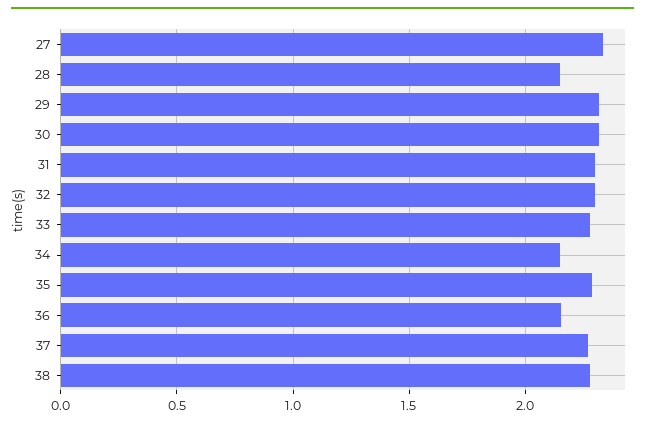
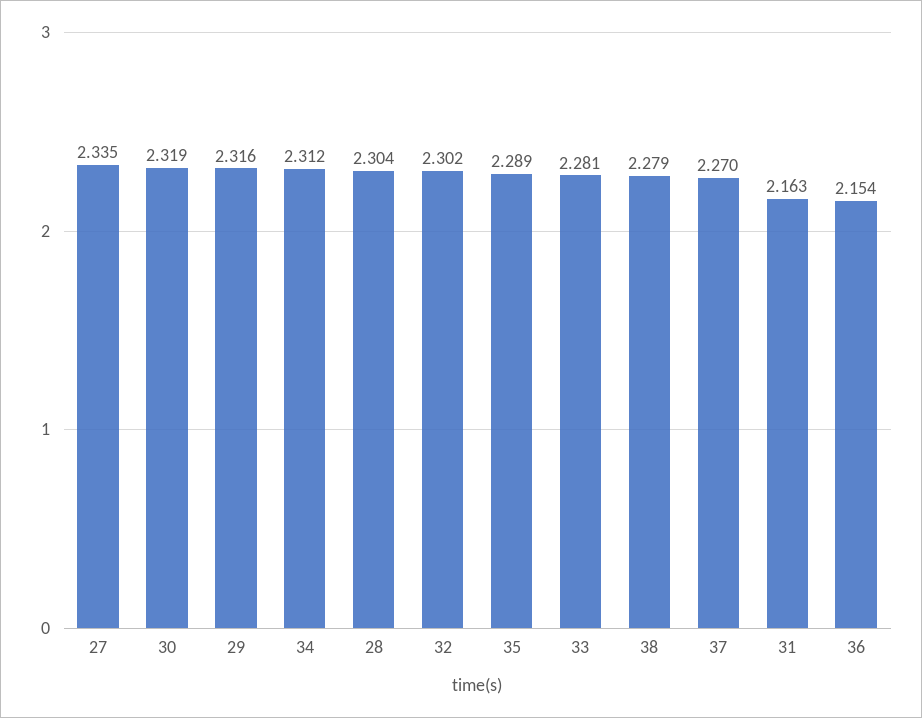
28: 2.15 -> 2.304
31: 2.3 -> 2.163
34: 2.15 -> 2.312

